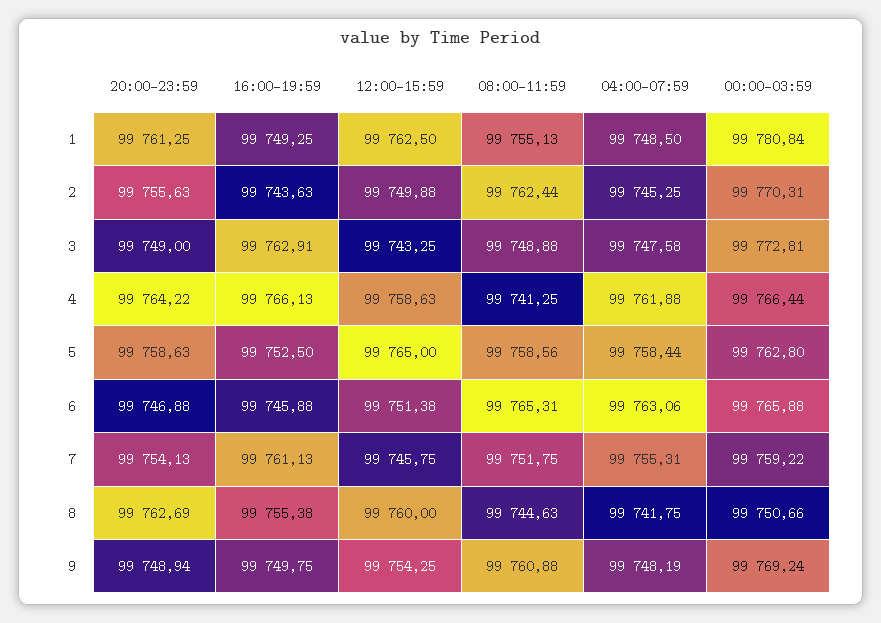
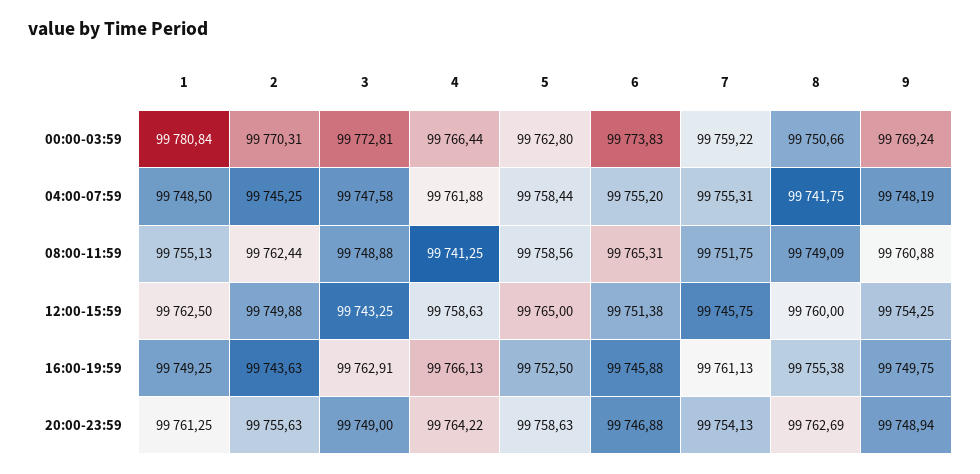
04:00-07:59, 6: 99763.06 -> 99755.2
00:00-03:59, 6: 99765.88 -> 99773.83
08:00-11:59, 8: 99744.63 -> 99749.09

